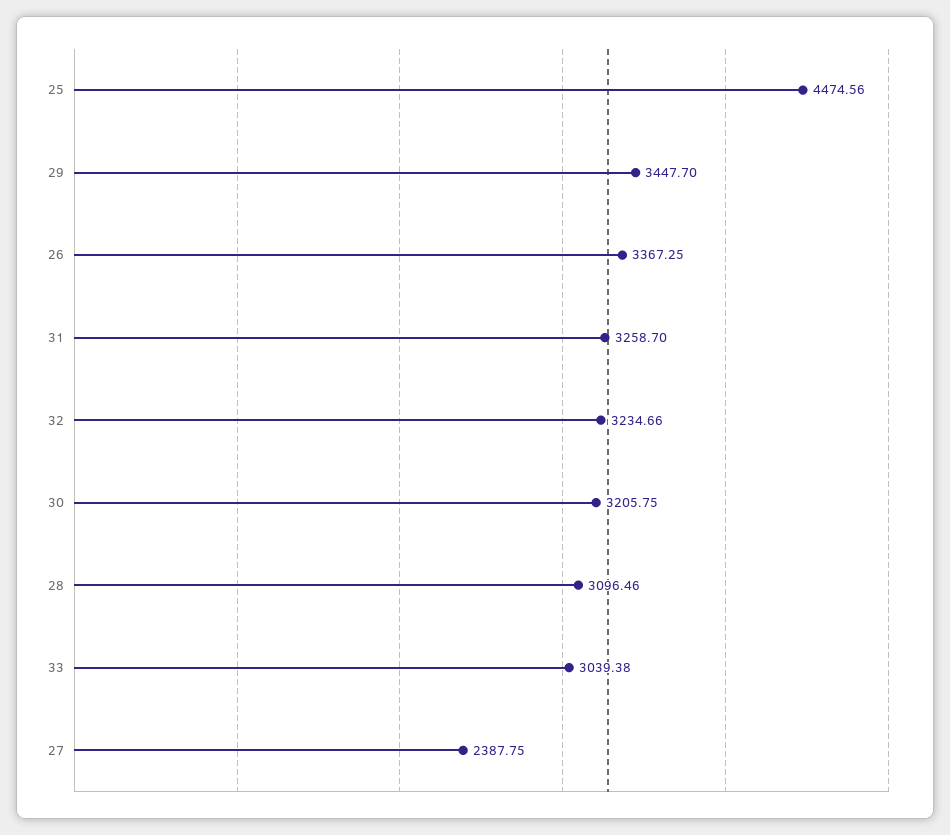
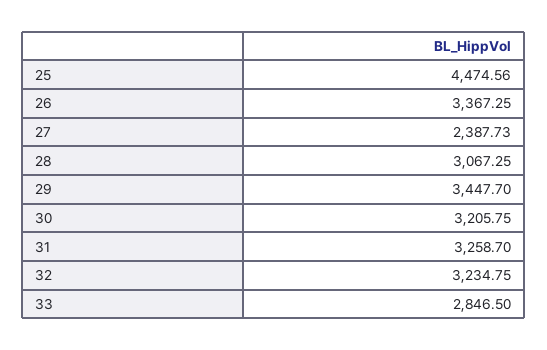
32: 3234.66 -> 3234.75
28: 3096.46 -> 3067.25
33: 3039.38 -> 2846.5
27: 2387.75 -> 2387.73

